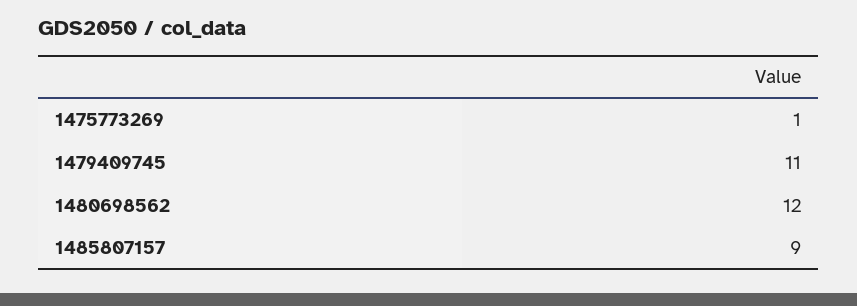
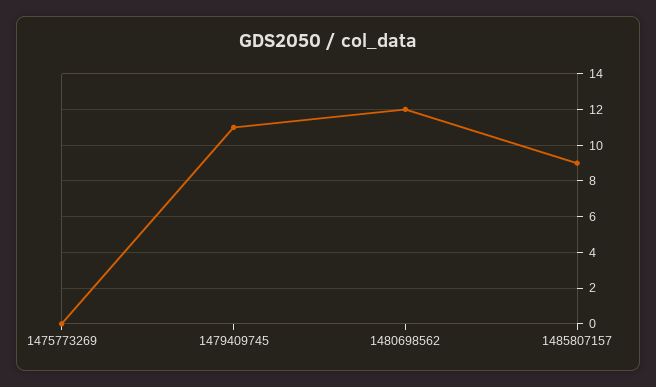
1475773269: 1 -> 0

